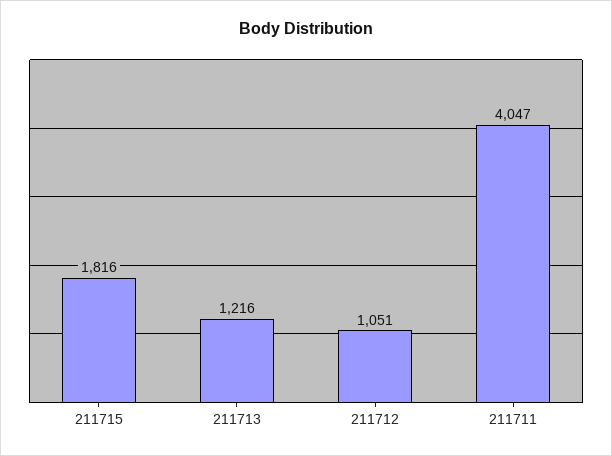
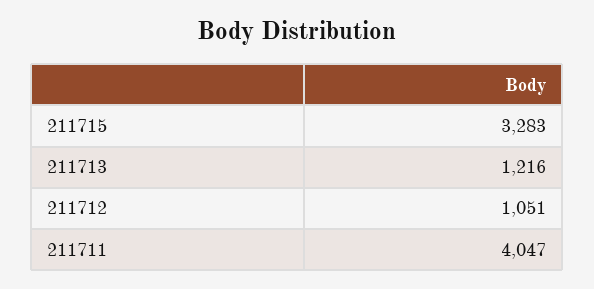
211715: 1816 -> 3283

